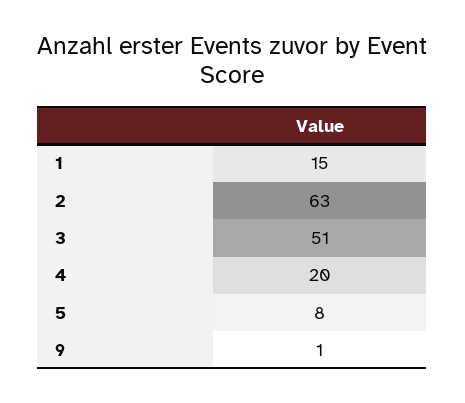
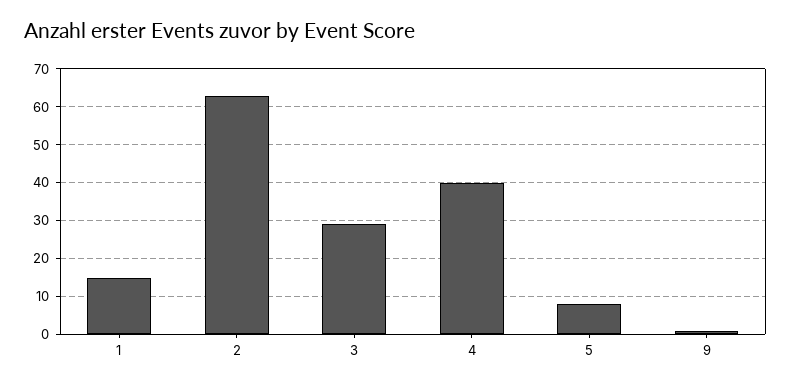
3: 51 -> 30
4: 20 -> 40

